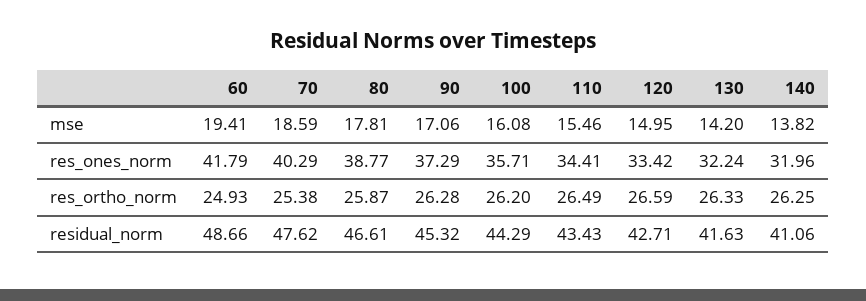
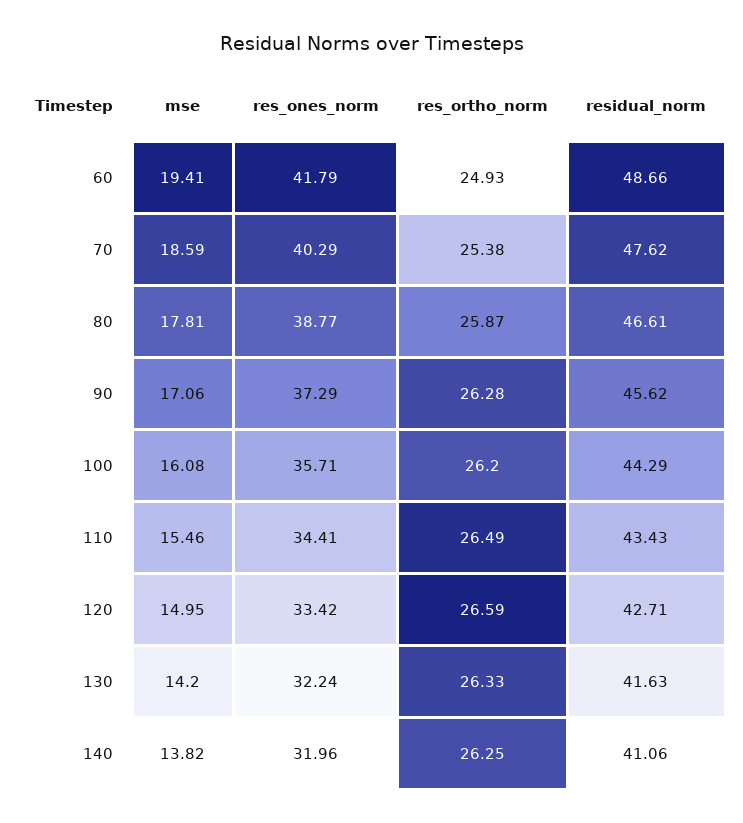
90, residual_norm: 45.32 -> 45.62

